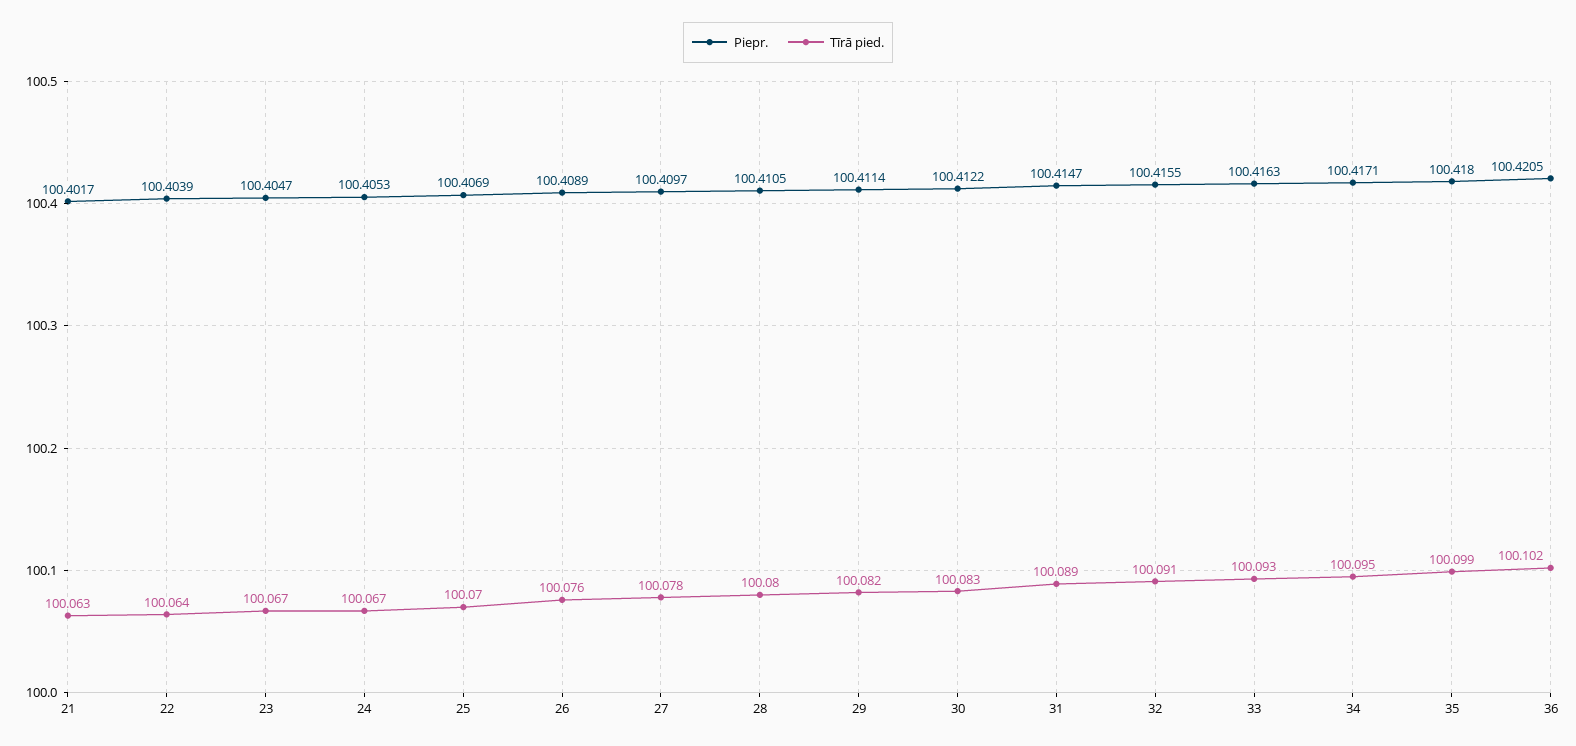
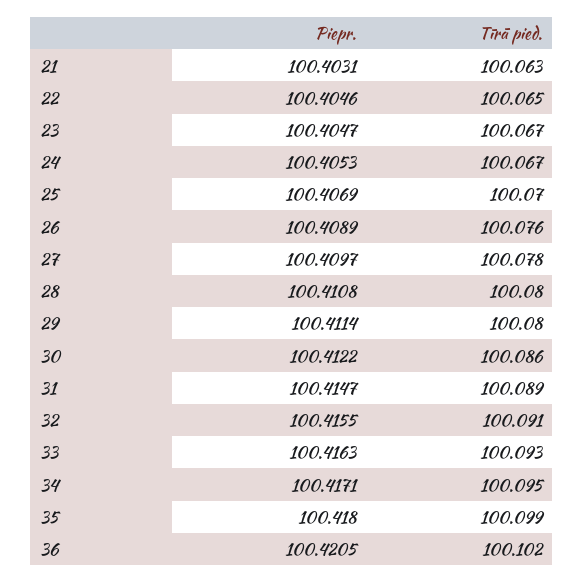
Piepr., 21: 100.4017 -> 100.4031
Piepr., 22: 100.4039 -> 100.4046
Tīrā pied., 22: 100.064 -> 100.065
Piepr., 28: 100.4105 -> 100.4108
Tīrā pied., 29: 100.082 -> 100.08
Tīrā pied., 30: 100.083 -> 100.086

